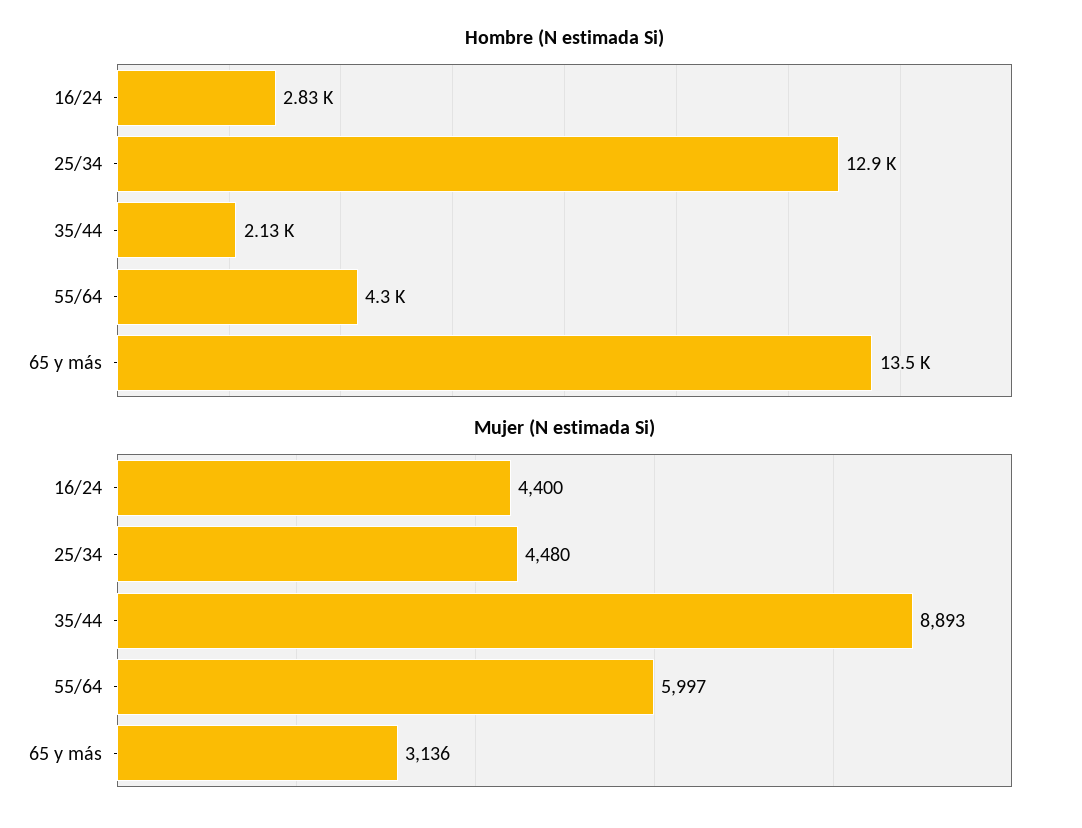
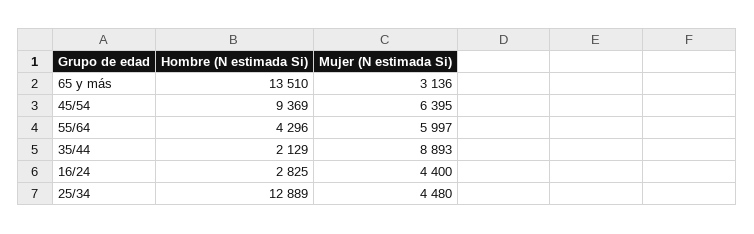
Hombre (N estimada Si), 45/54: none -> 9369
Mujer (N estimada Si), 45/54: none -> 6395

